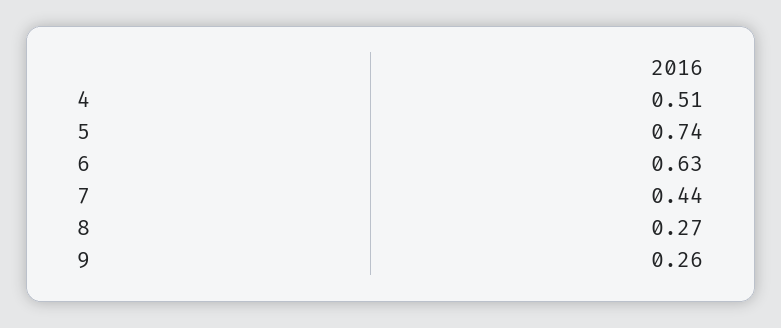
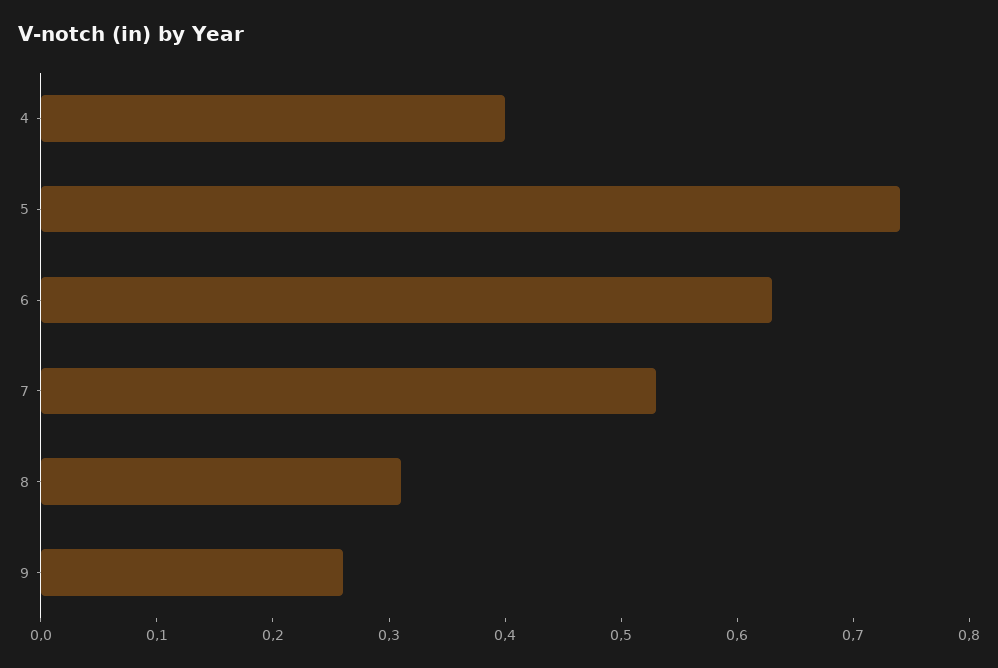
4: 0.51 -> 0.4
7: 0.44 -> 0.53
8: 0.27 -> 0.31

